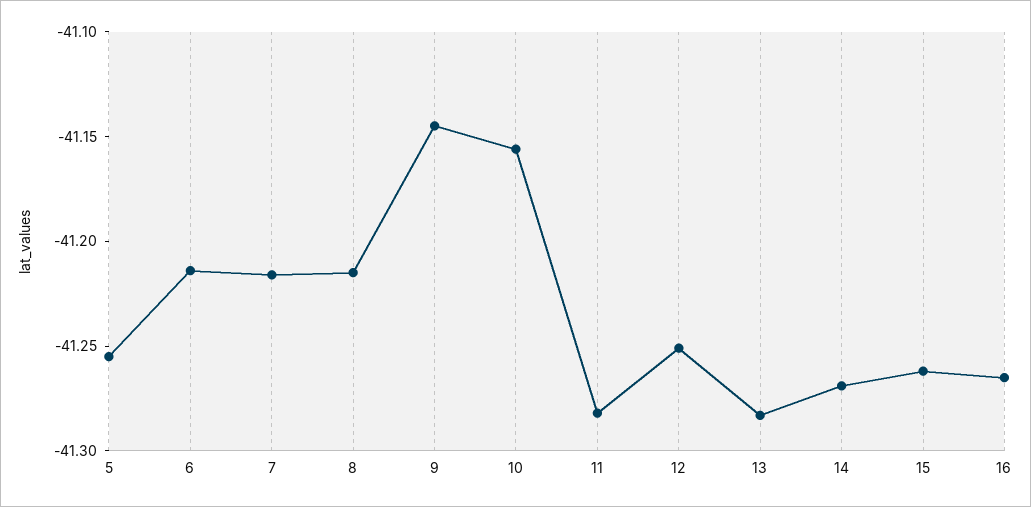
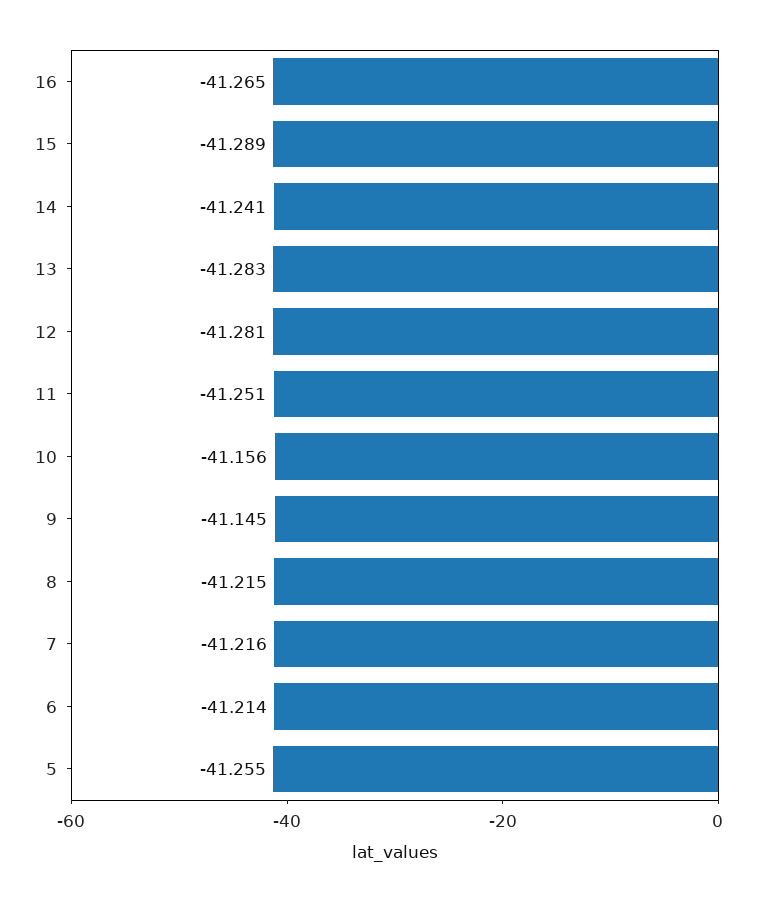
11: -41.28 -> -41.251
12: -41.25 -> -41.281
14: -41.27 -> -41.241
15: -41.26 -> -41.289

